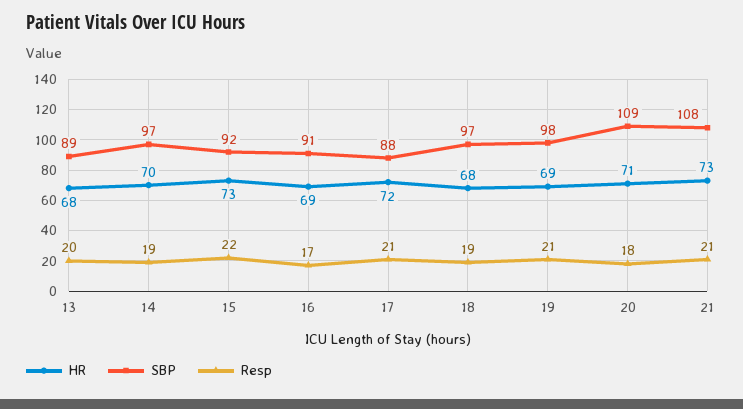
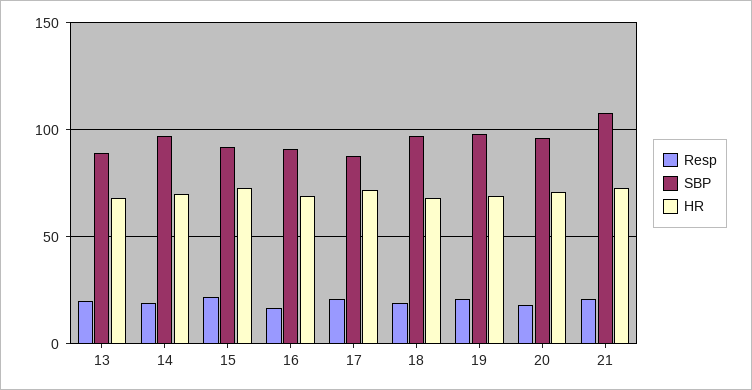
SBP, 20: 109 -> 95

